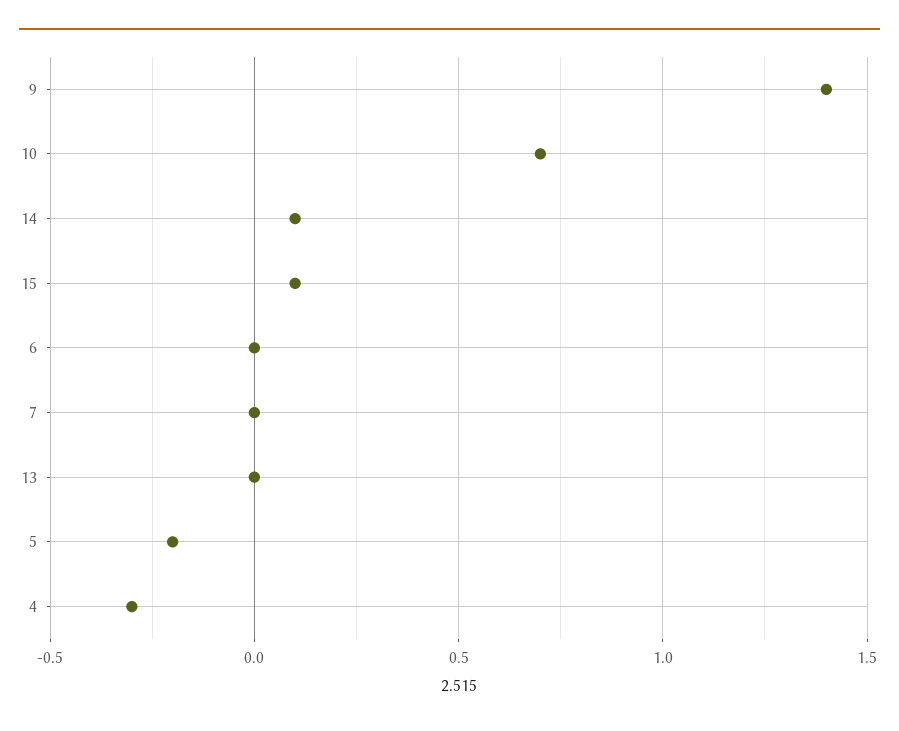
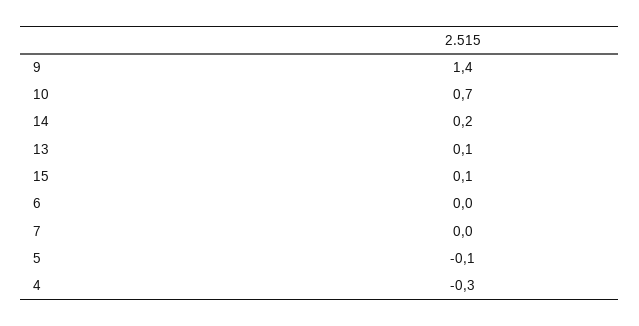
14: 0.1 -> 0.2
13: 0 -> 0.1
5: -0.2 -> -0.1

